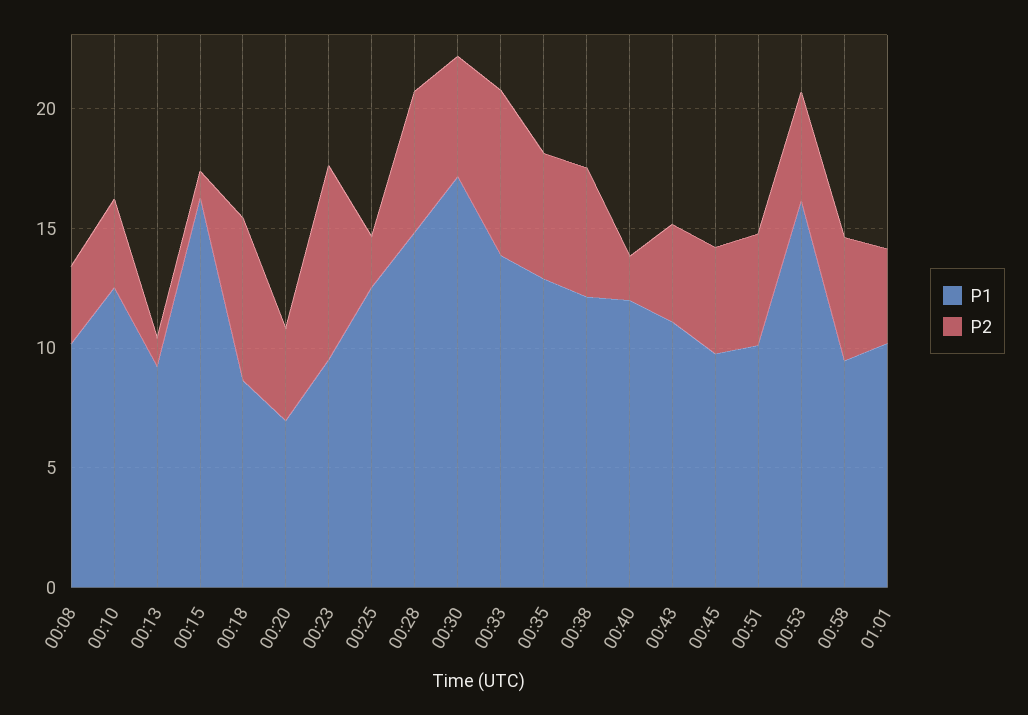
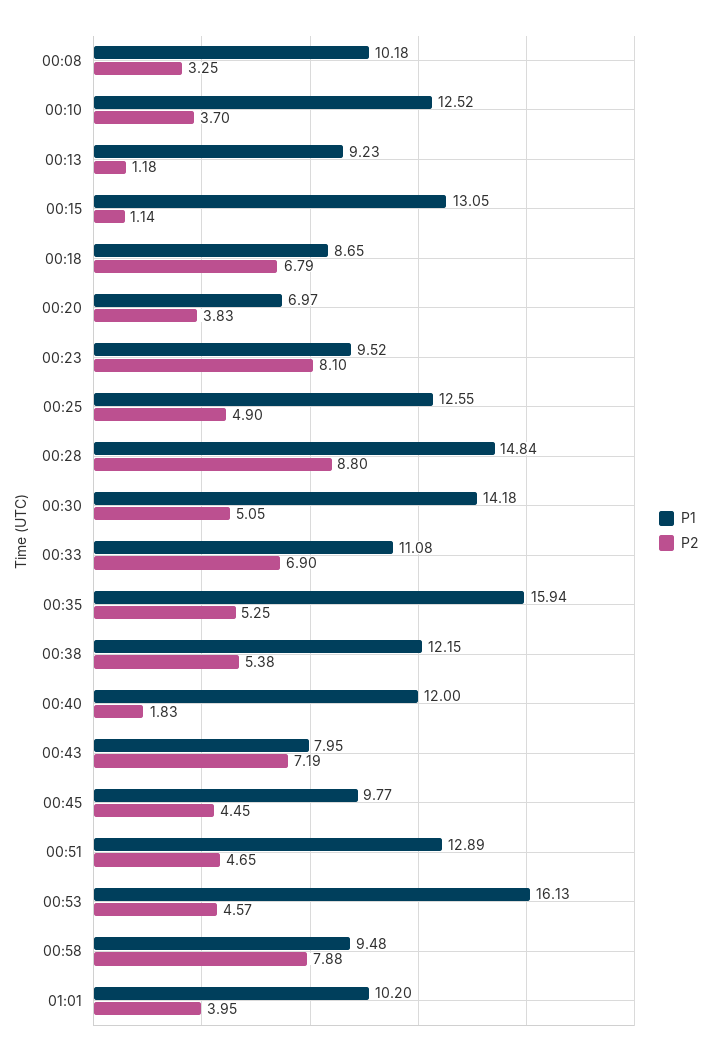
P1, 00:15: 16 -> 13.05
P2, 00:25: 2 -> 4.9
P2, 00:28: 6 -> 8.8
P1, 00:30: 17 -> 14.18
P1, 00:33: 14 -> 11.08
P1, 00:35: 13 -> 15.94
P1, 00:43: 11 -> 7.95
P2, 00:43: 4 -> 7.19
P1, 00:51: 10 -> 12.89
P2, 00:58: 5 -> 7.88

